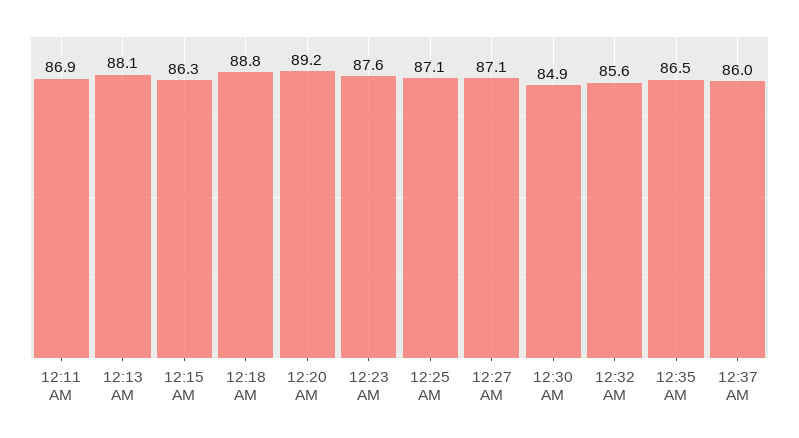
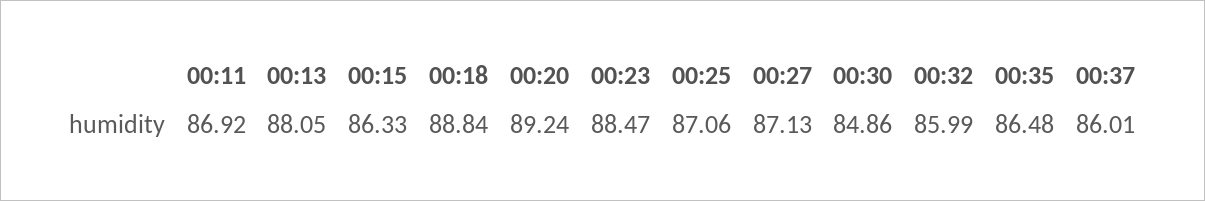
12:23 AM: 87.6 -> 88.47
12:32 AM: 85.6 -> 85.99

